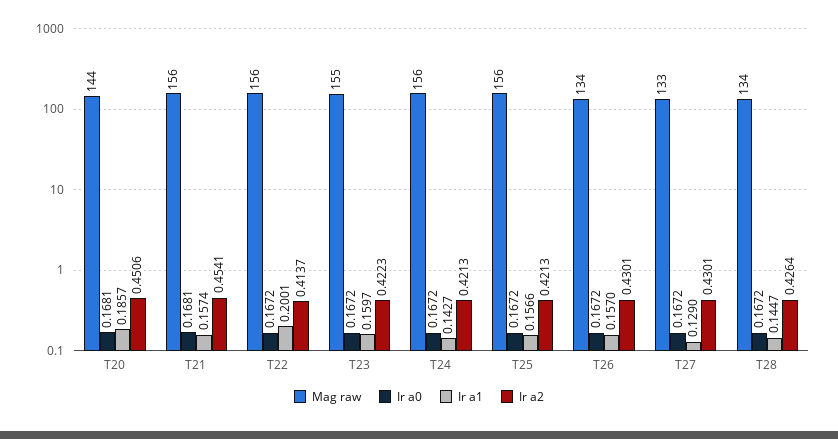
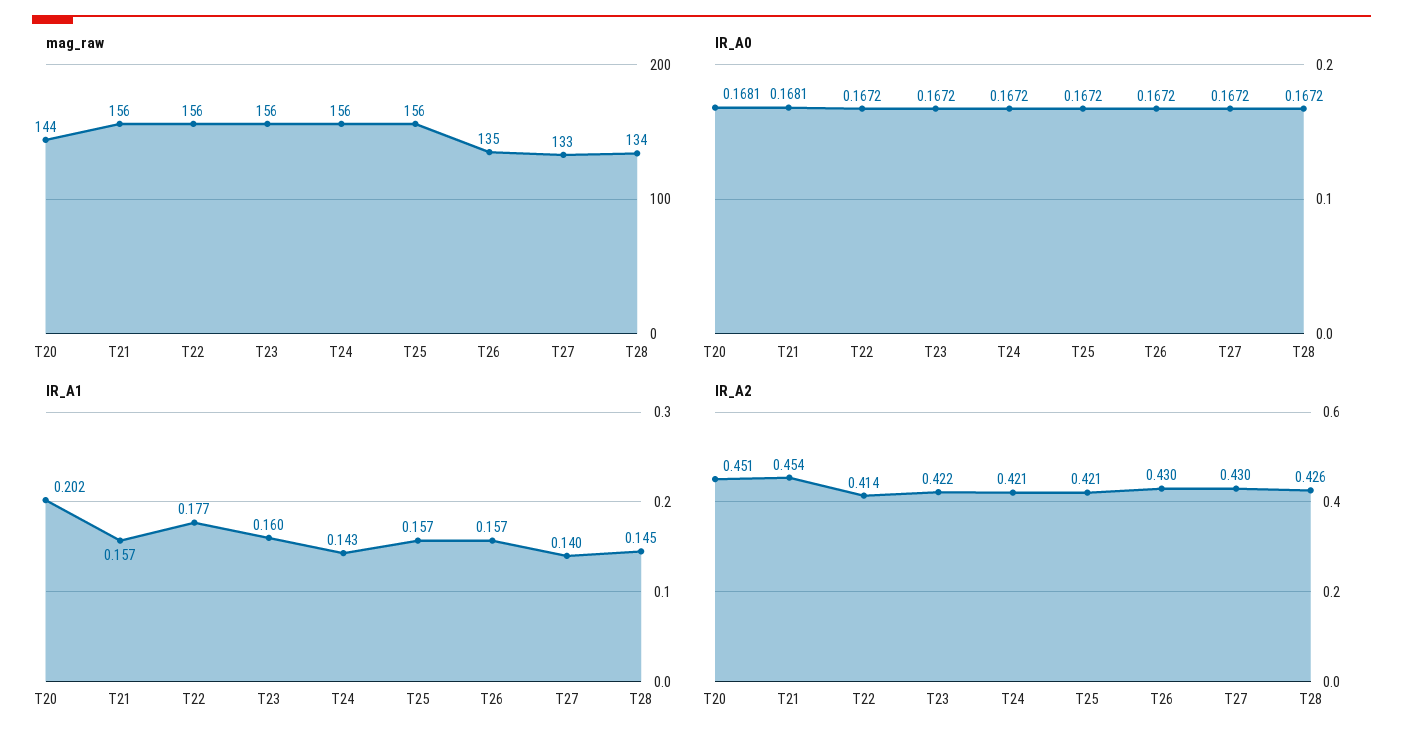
Ir a1, T20: 0.1857 -> 0.202
Ir a1, T22: 0.2001 -> 0.177
Mag raw, T23: 155 -> 156
Mag raw, T26: 134 -> 135
Ir a1, T27: 0.129 -> 0.14

